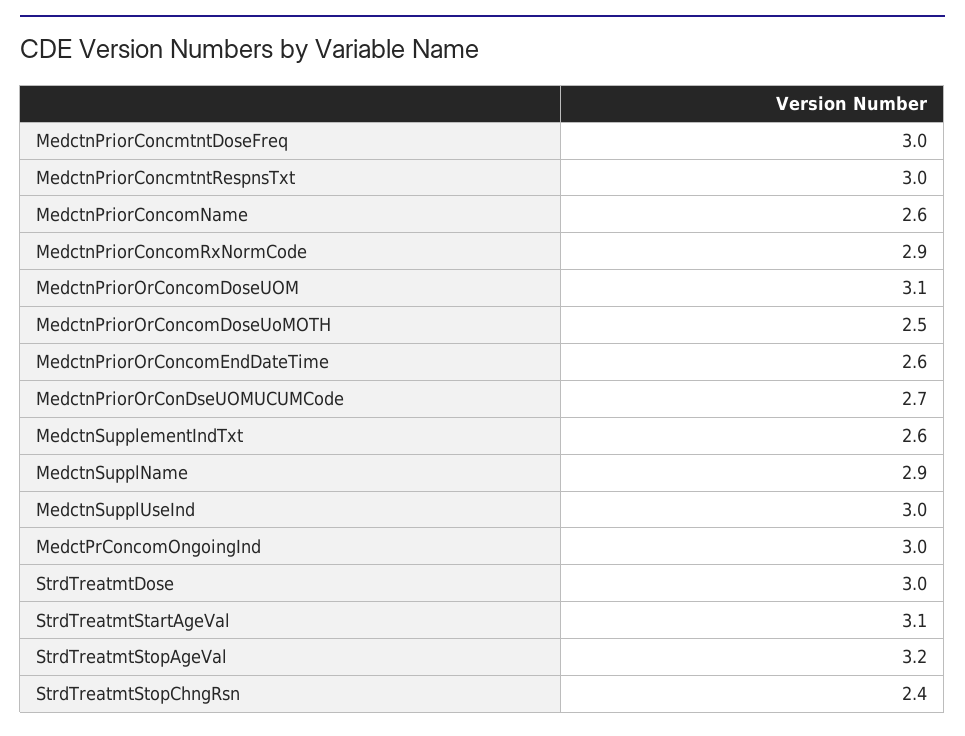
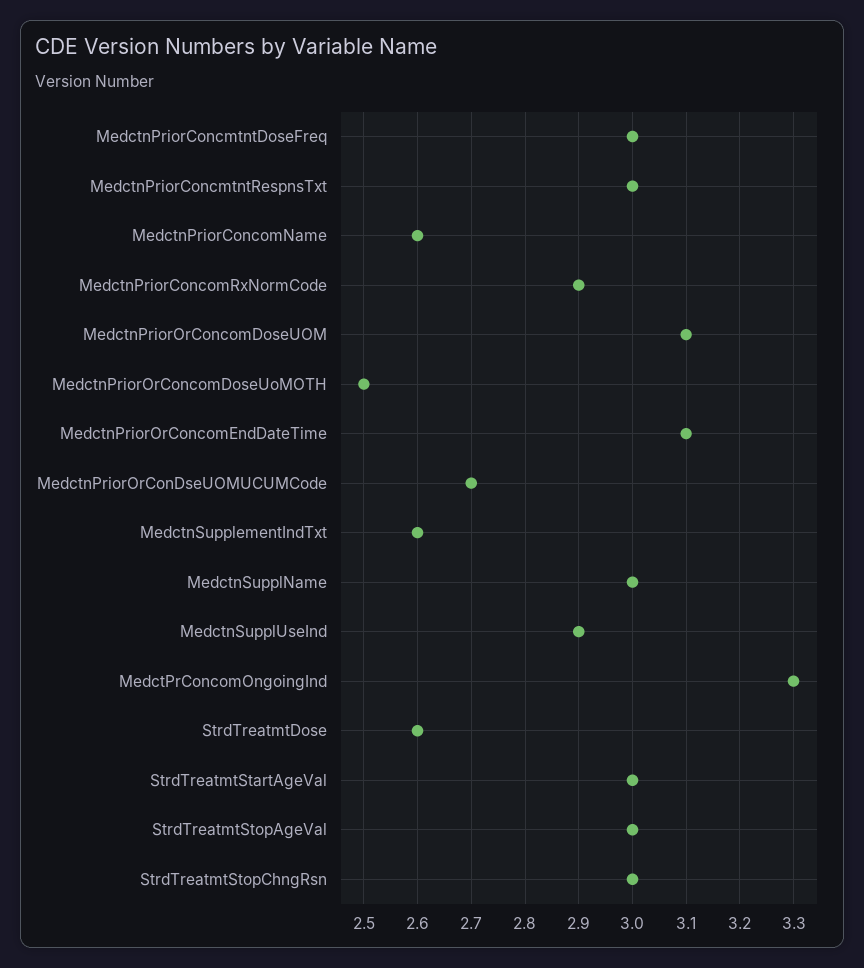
MedctnPriorOrConcomEndDateTime: 2.6 -> 3.1
MedctnSupplName: 2.9 -> 3
MedctnSupplUseInd: 3 -> 2.9
MedctPrConcomOngoingInd: 3 -> 3.3
StrdTreatmtDose: 3 -> 2.6
StrdTreatmtStartAgeVal: 3.1 -> 3
StrdTreatmtStopAgeVal: 3.2 -> 3
StrdTreatmtStopChngRsn: 2.4 -> 3

